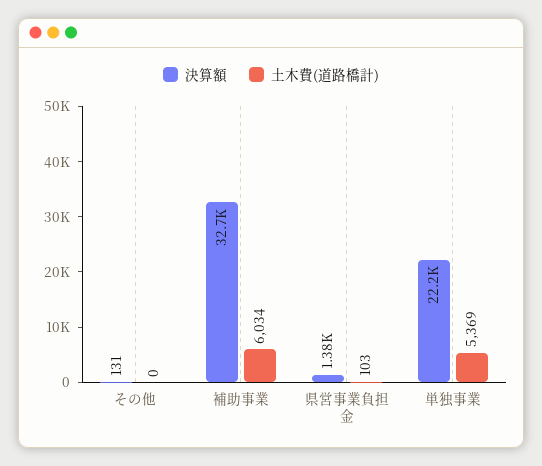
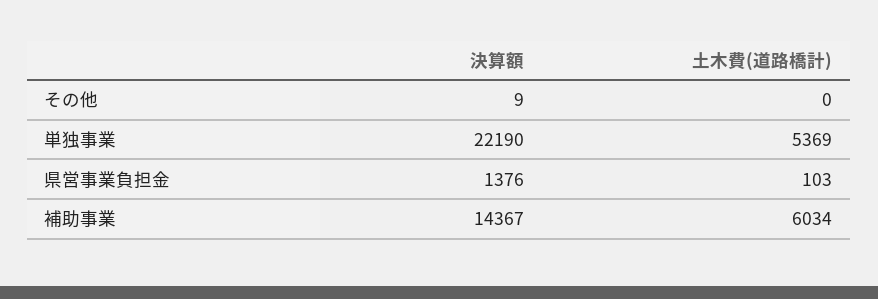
決算額, その他: 131 -> 9
決算額, 補助事業: 32700 -> 14367

